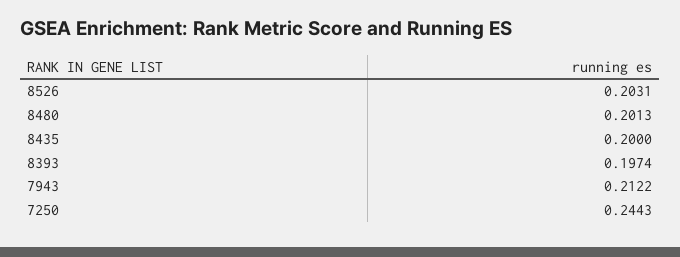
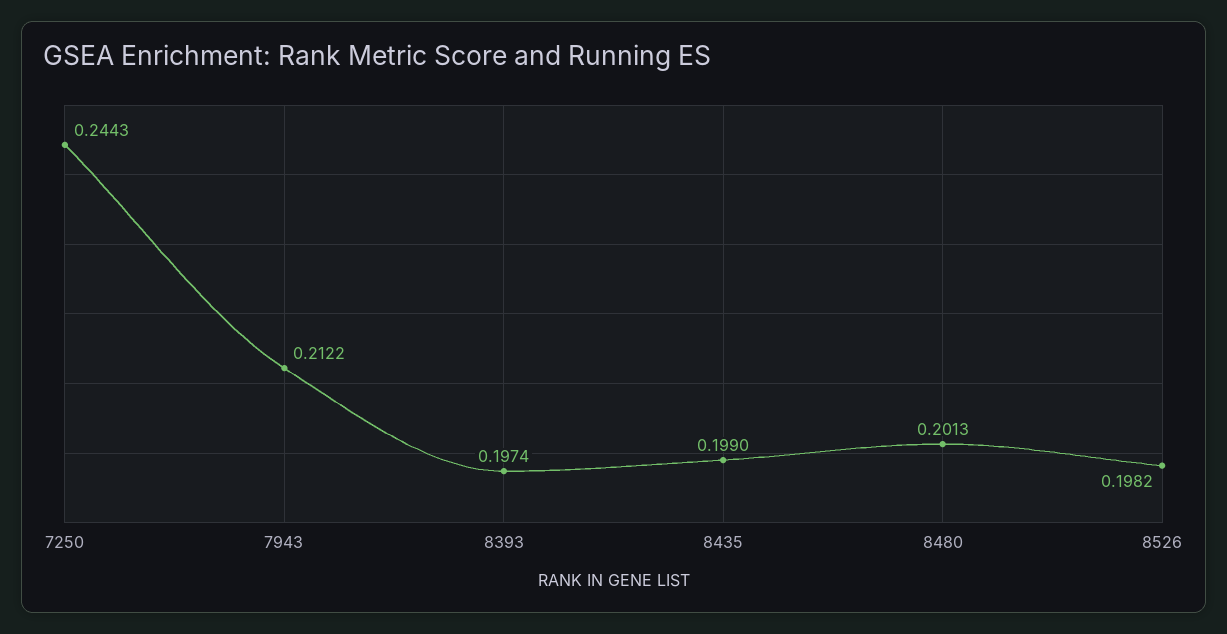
8526: 0.2031 -> 0.1982
8435: 0.2 -> 0.199

